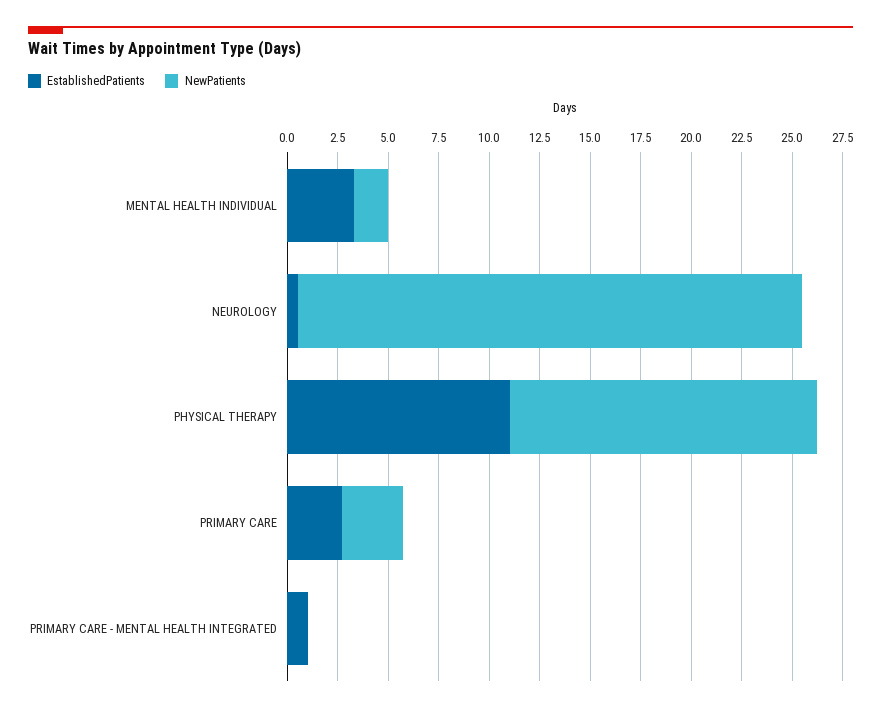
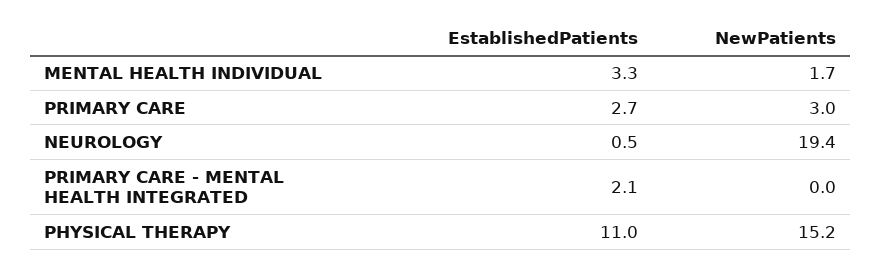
NewPatients, NEUROLOGY: 25 -> 19.4
EstablishedPatients, PRIMARY CARE - MENTAL HEALTH INTEGRATED: 1 -> 2.1

